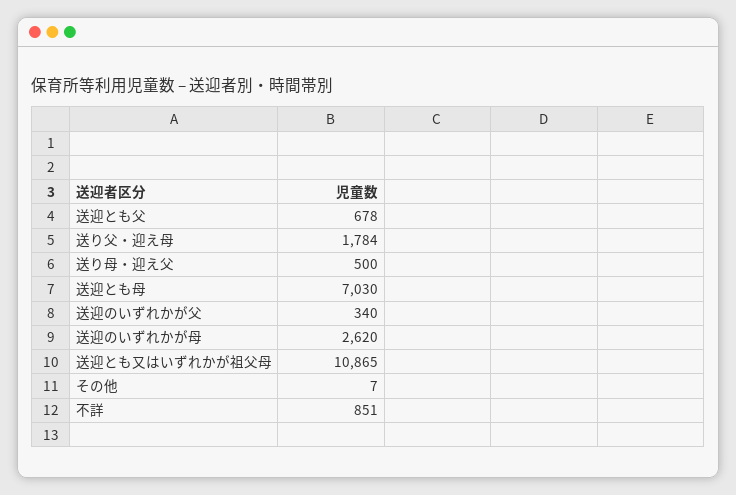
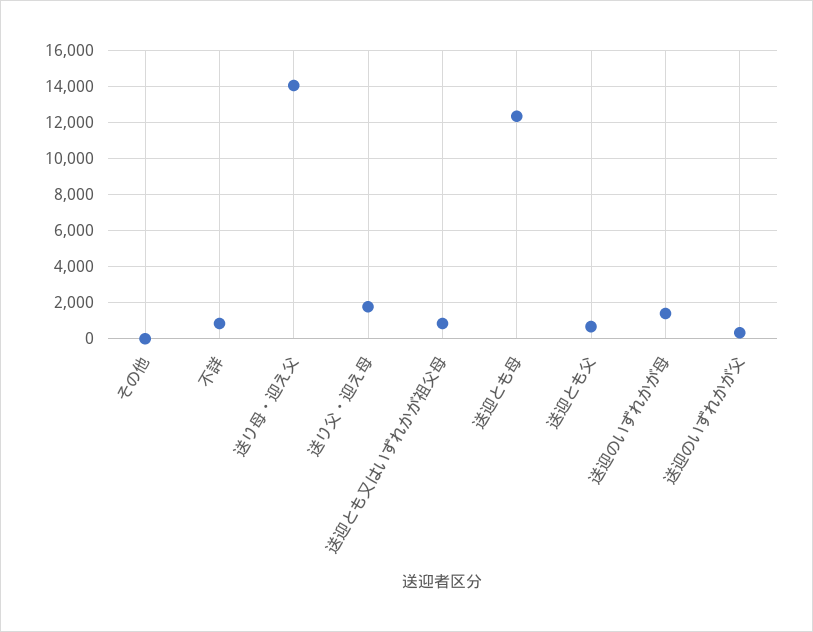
送り母・迎え父: 500 -> 14000
送迎とも母: 7030 -> 12500
送迎のいずれかが母: 2620 -> 1500
送迎とも又はいずれかが祖父母: 10865 -> 1000

